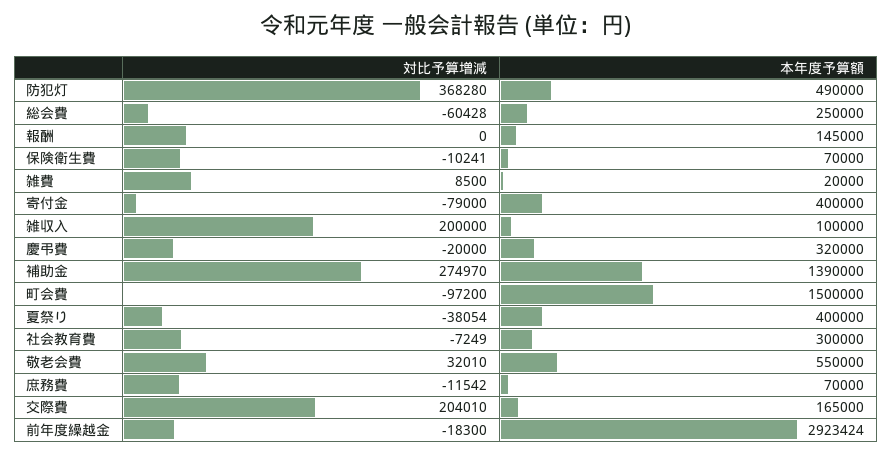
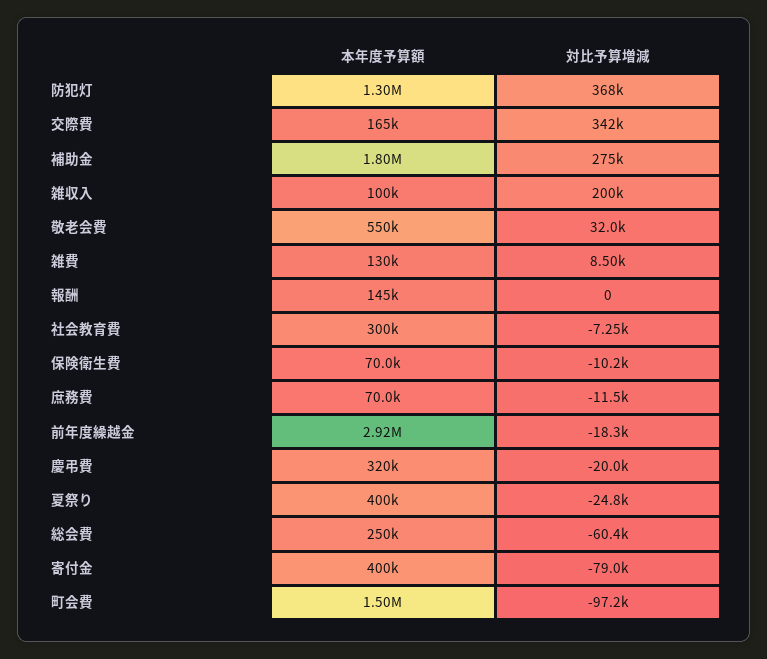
本年度予算額, 防犯灯: 490000 -> 1300000
本年度予算額, 雑費: 20000 -> 130000
本年度予算額, 補助金: 1390000 -> 1800000
対比予算増減, 夏祭り: -38054 -> -24800
対比予算増減, 交際費: 204010 -> 342000

